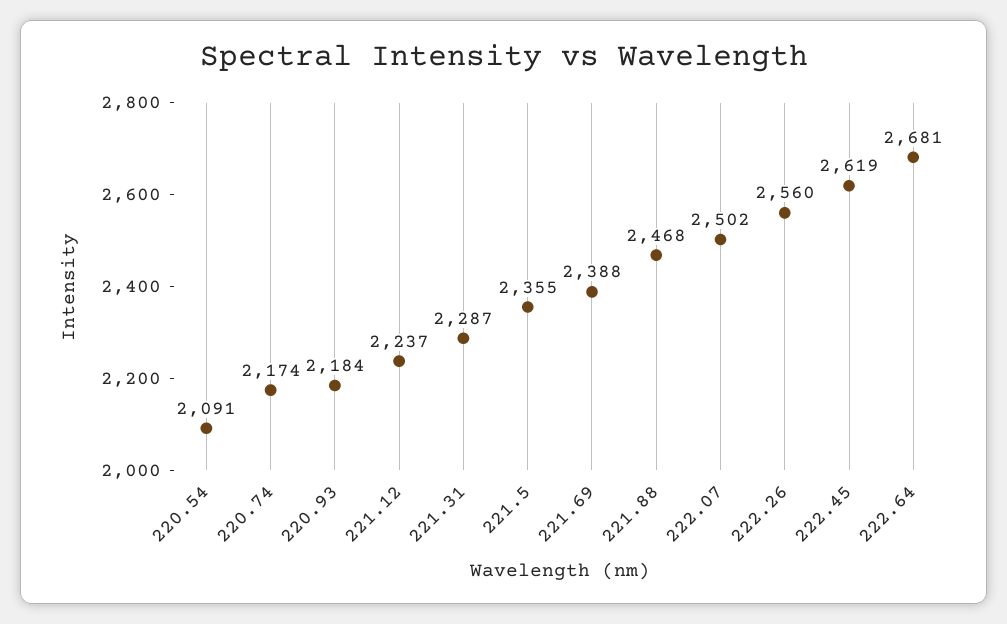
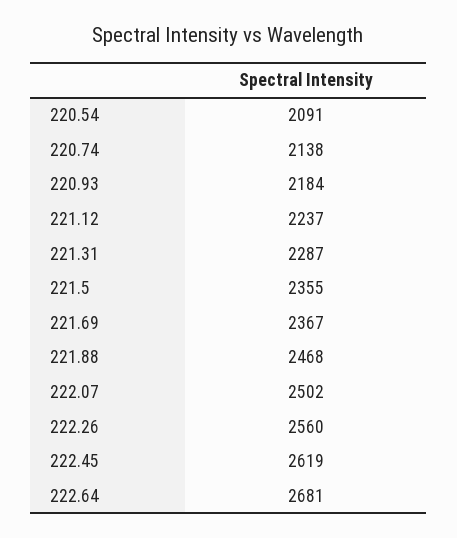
220.74: 2174 -> 2138
221.69: 2388 -> 2367

